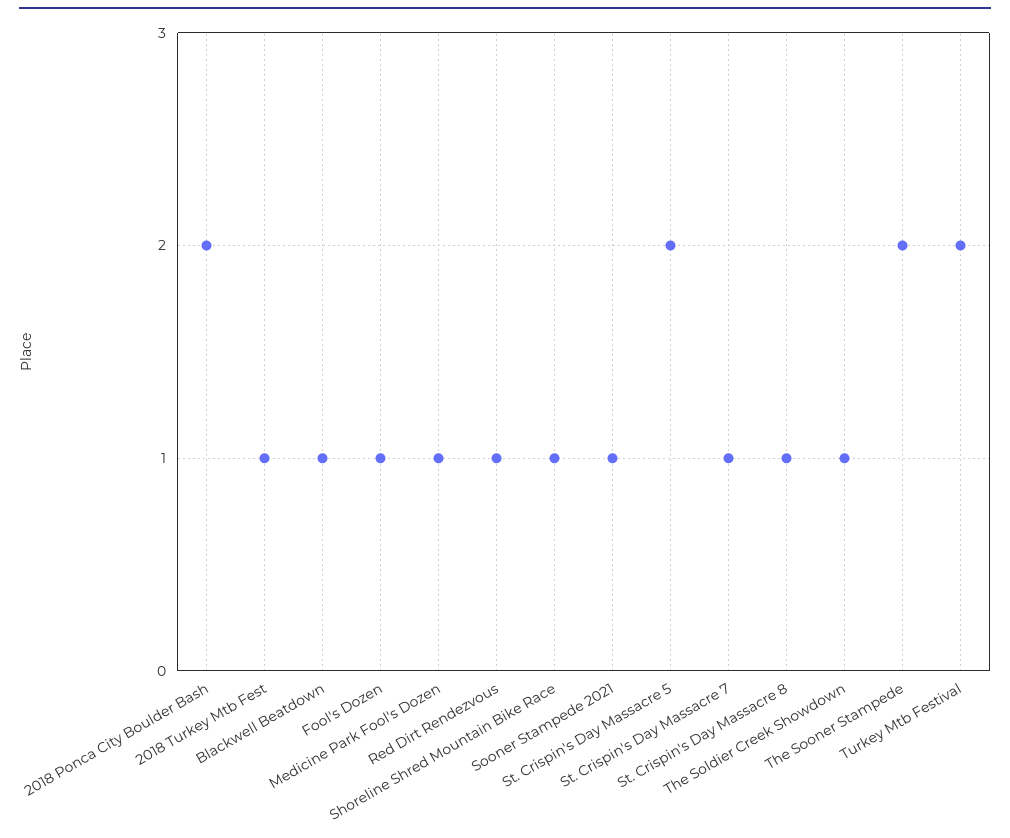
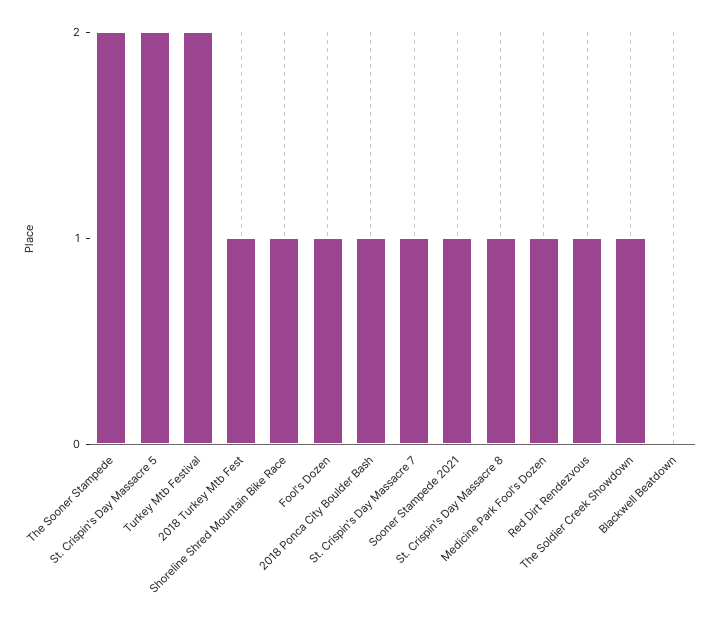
2018 Ponca City Boulder Bash: 2 -> 1
Blackwell Beatdown: 1 -> 0

